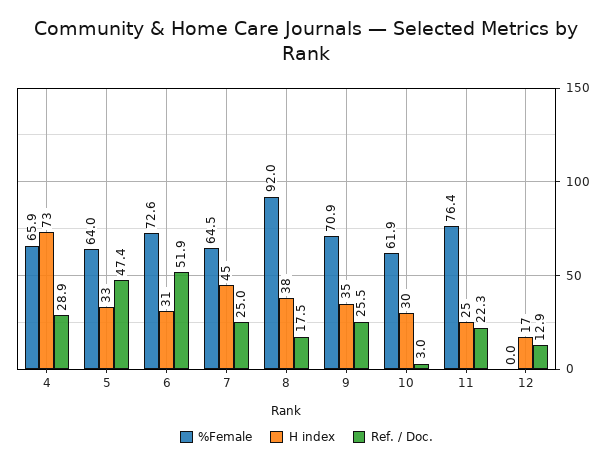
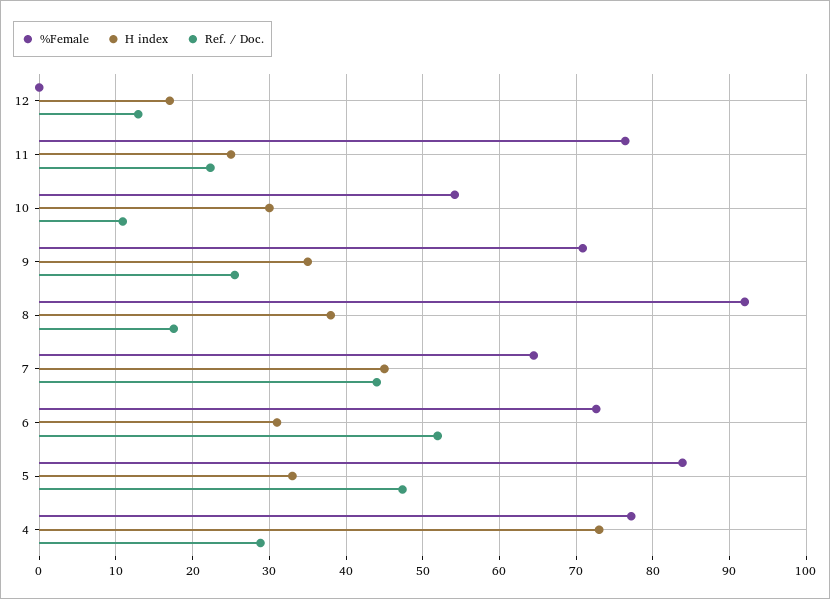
%Female, 4: 65.9 -> 77
%Female, 5: 64 -> 84
Ref. / Doc., 7: 25 -> 44
%Female, 10: 61.9 -> 54
Ref. / Doc., 10: 3 -> 11

